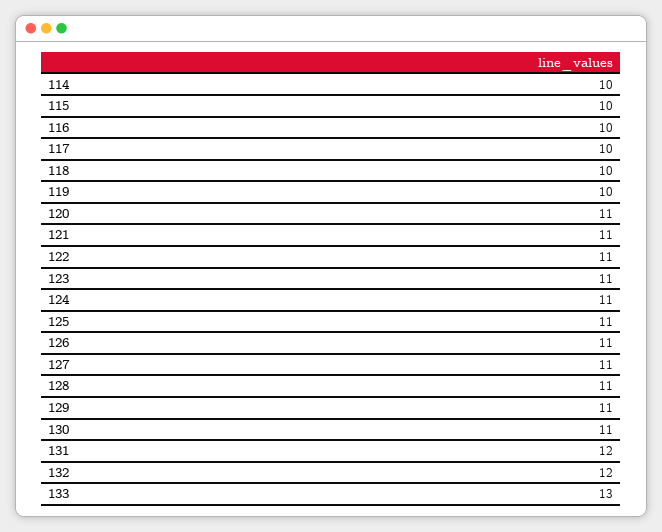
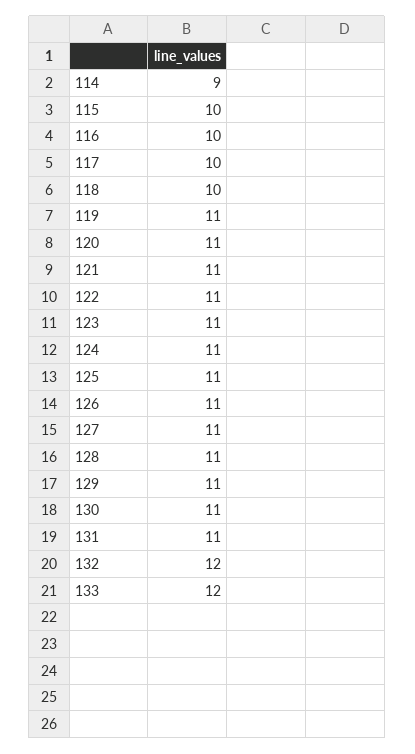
114: 10 -> 9
119: 10 -> 11
131: 12 -> 11
133: 13 -> 12

